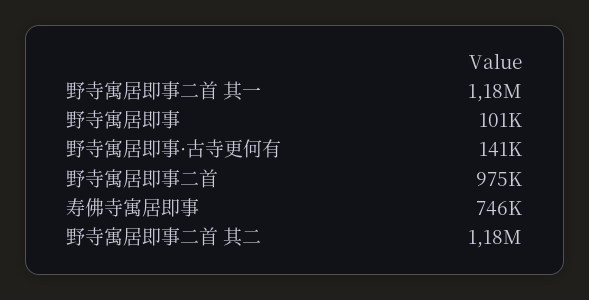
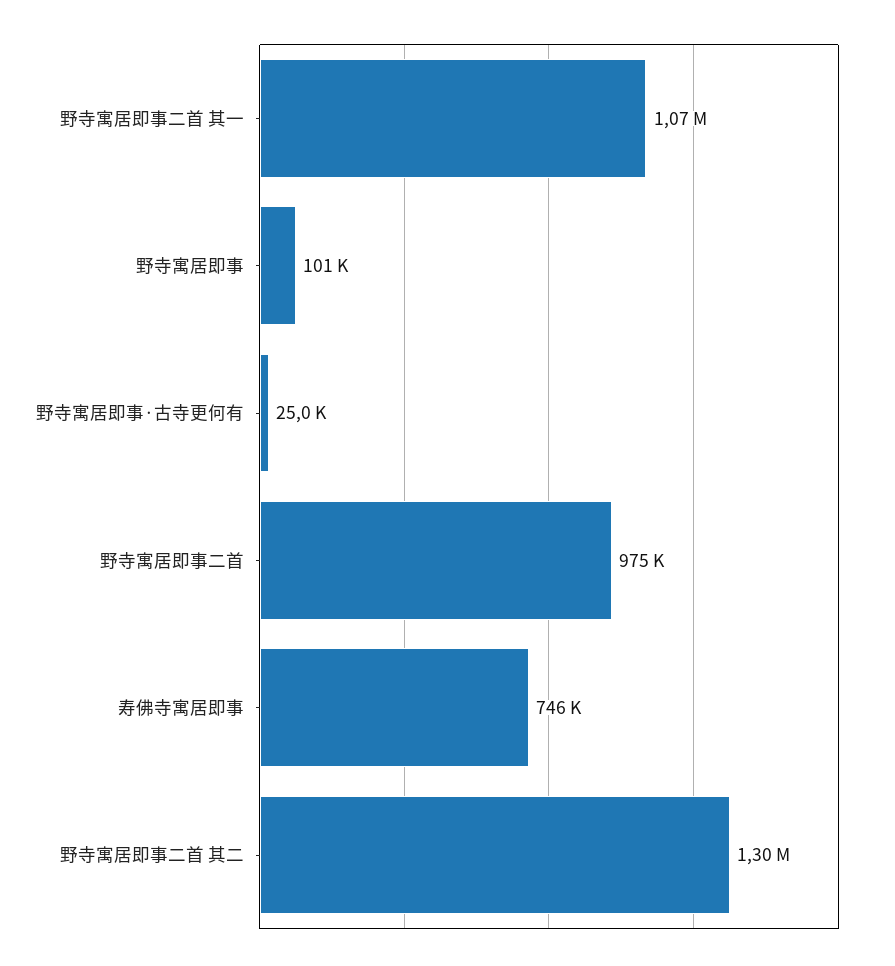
野寺寓居即事二首 其一: 1180000 -> 1070000
野寺寓居即事·古寺更何有: 141000 -> 25000
野寺寓居即事二首 其二: 1180000 -> 1300000

